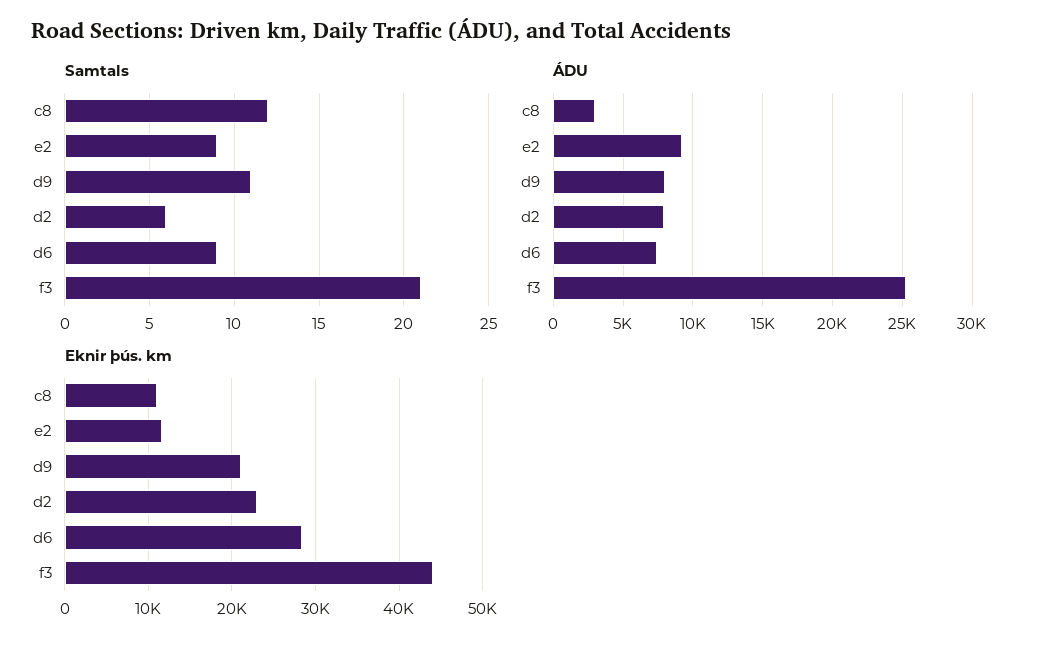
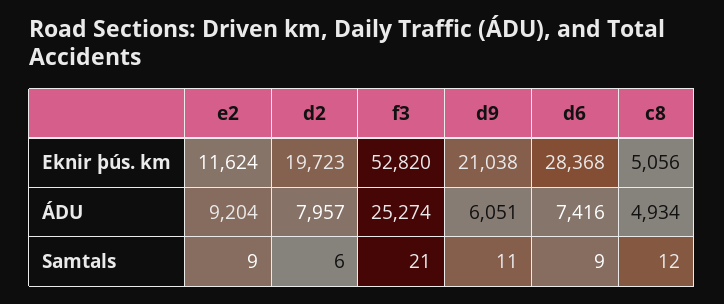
ÁDU, c8: 3000 -> 4934
ÁDU, d9: 8000 -> 6051
Eknir þús. km, c8: 11000 -> 5056
Eknir þús. km, d2: 23000 -> 19723
Eknir þús. km, f3: 44000 -> 52820

